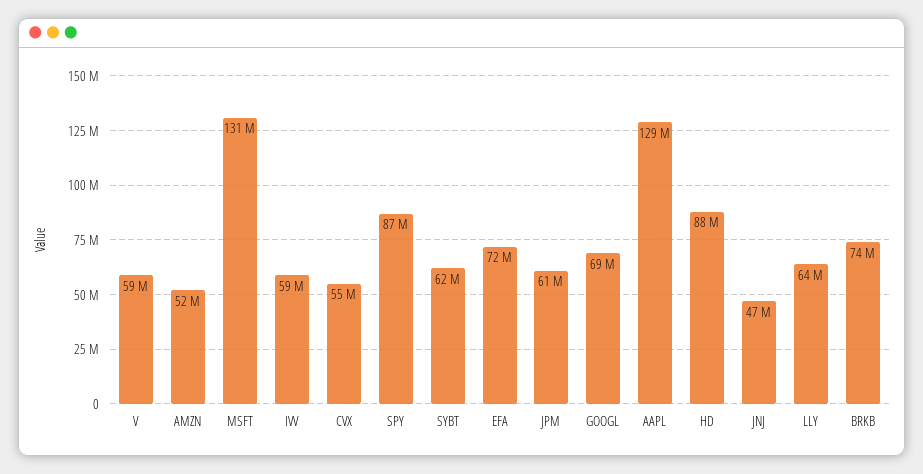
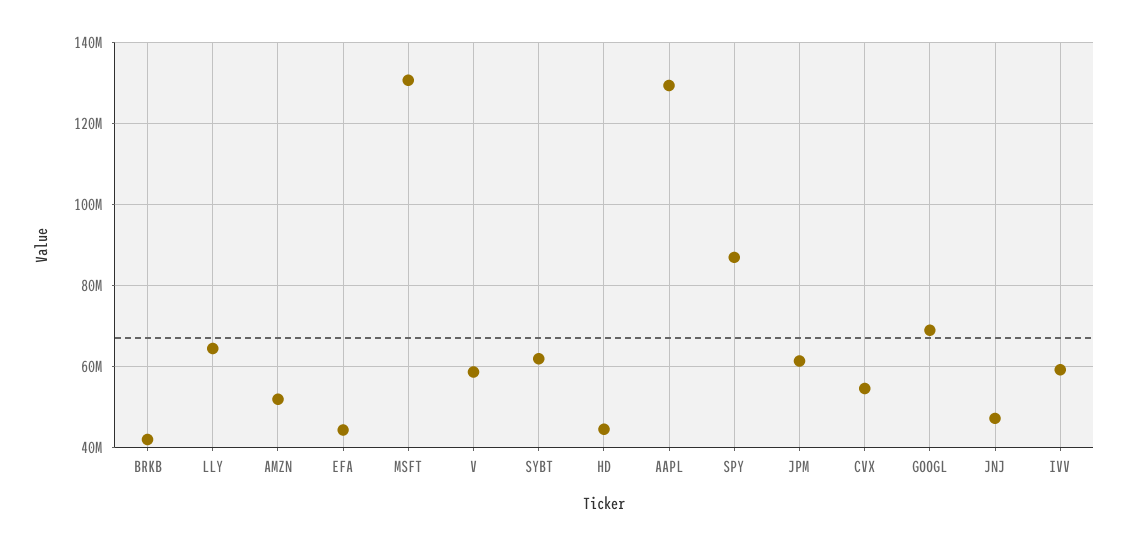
EFA: 72000000 -> 44000000
HD: 88000000 -> 44000000
BRKB: 74000000 -> 42000000

